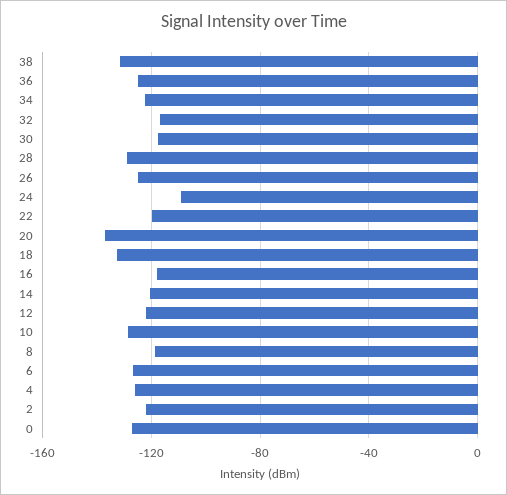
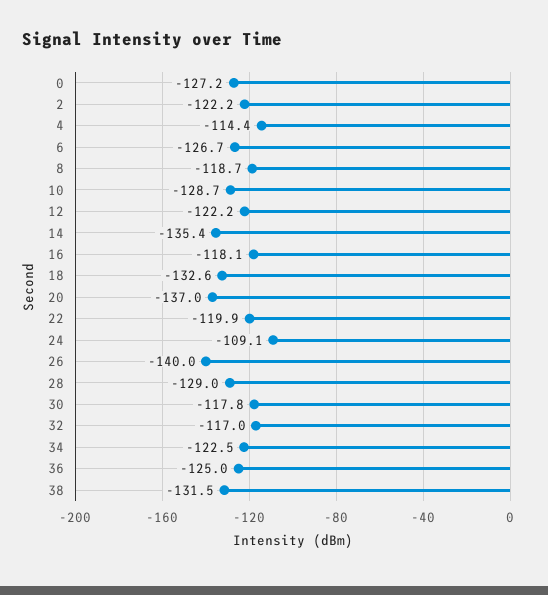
26: -125 -> -140
14: -120 -> -135.4
4: -125 -> -114.4

